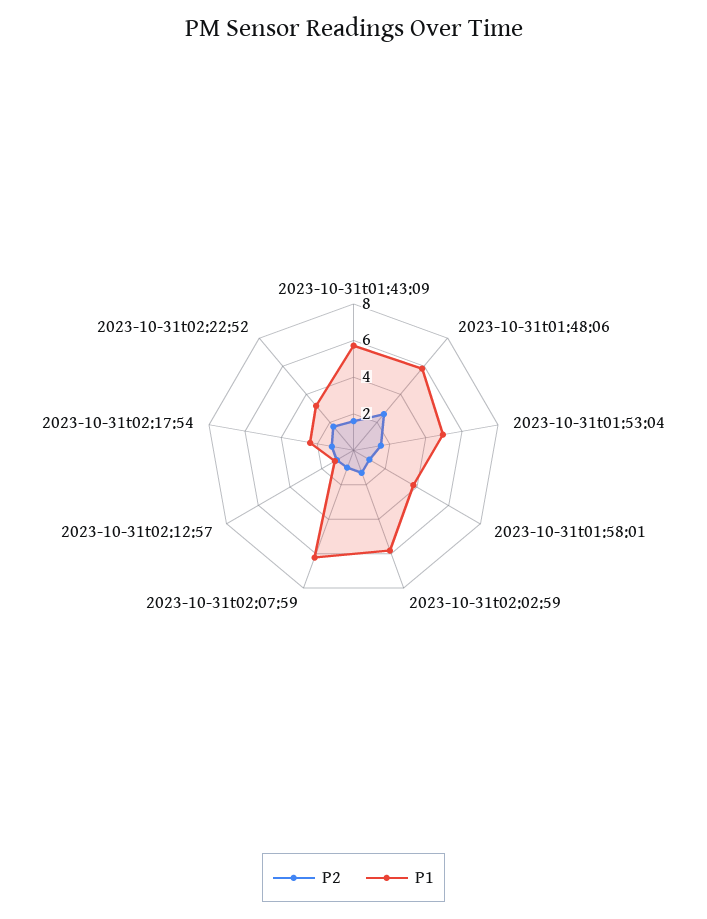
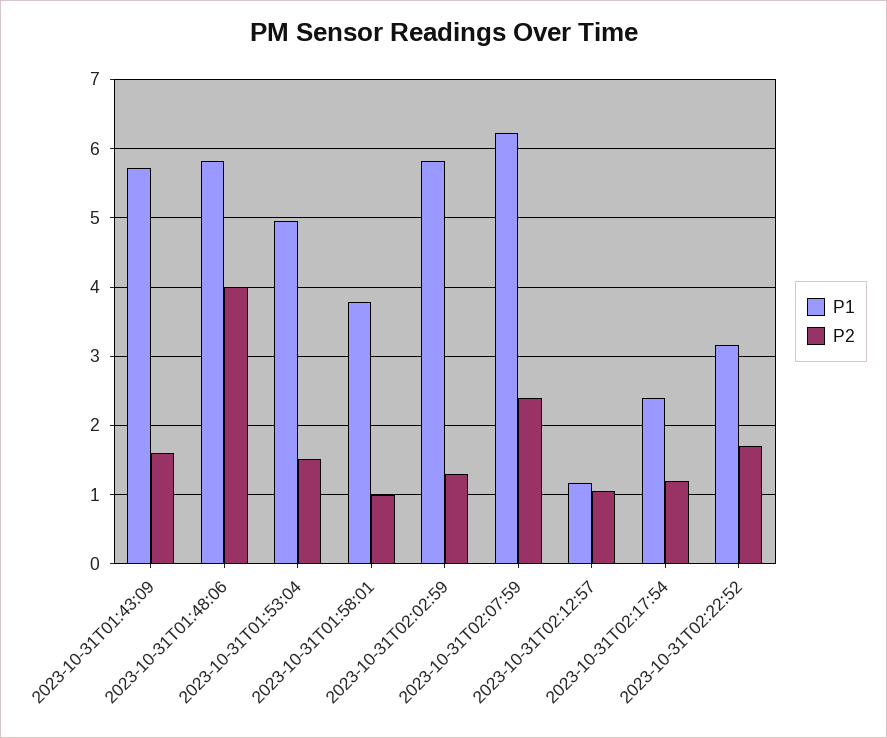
P2, 2023-10-31t01:48:06: 2.5 -> 4
P2, 2023-10-31t02:07:59: 1 -> 2.4

